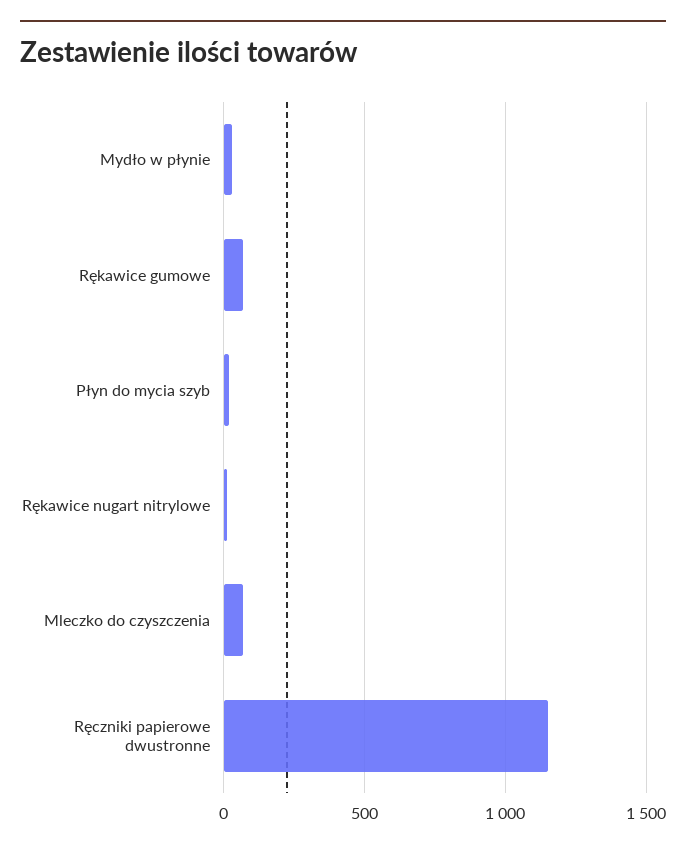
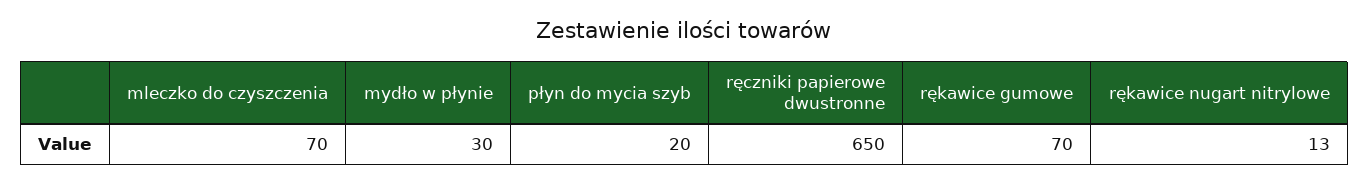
Ręczniki papierowe dwustronne: 1150 -> 650

